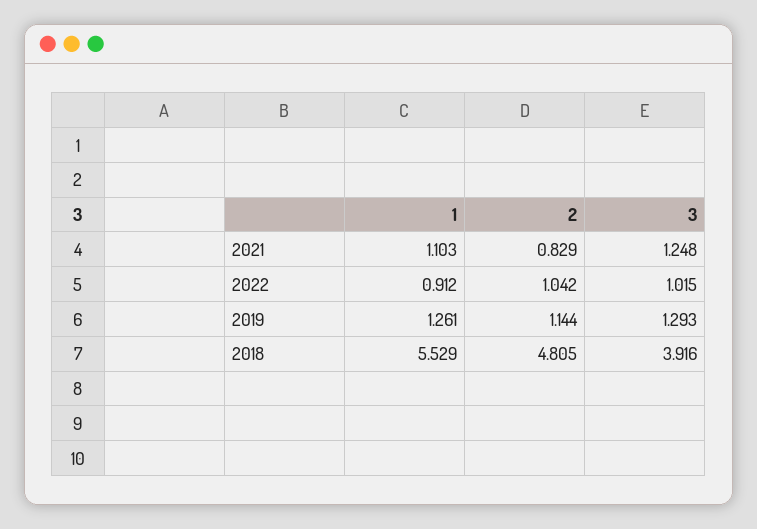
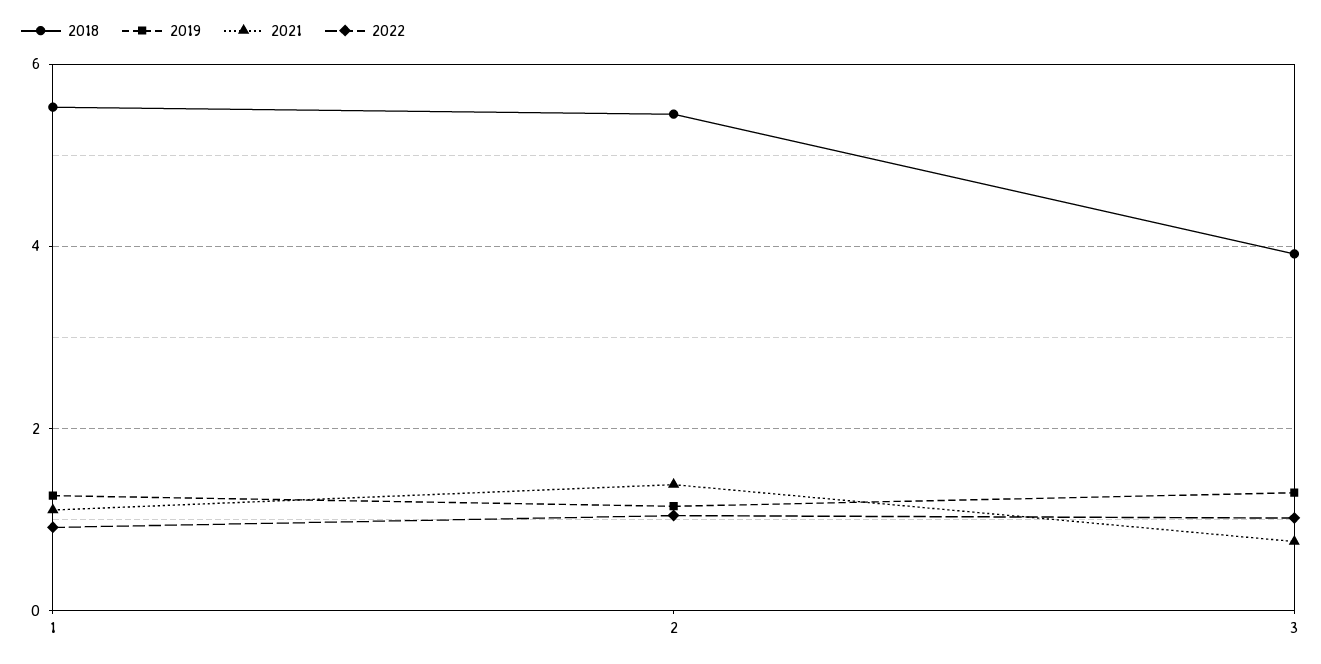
2021, 2: 0.829 -> 1.4
2021, 3: 1.248 -> 0.8
2018, 2: 4.805 -> 5.4

